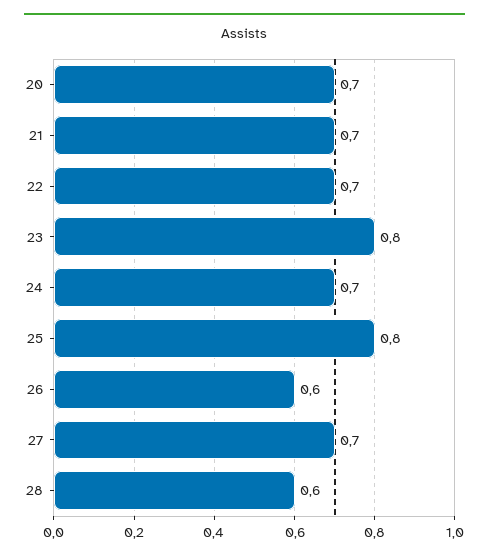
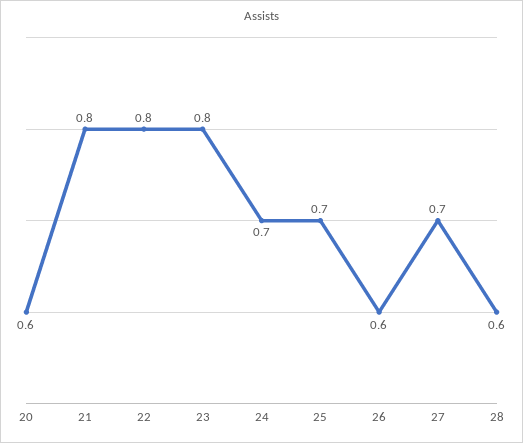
20: 0.7 -> 0.6
21: 0.7 -> 0.8
22: 0.7 -> 0.8
25: 0.8 -> 0.7

